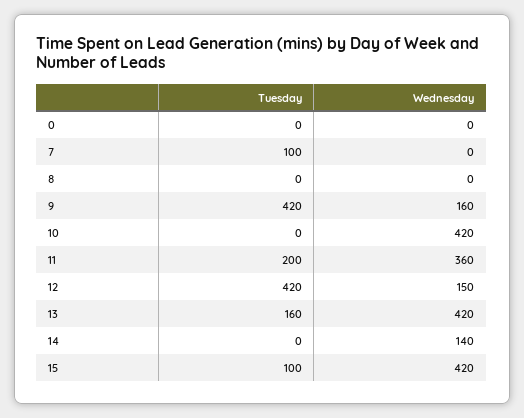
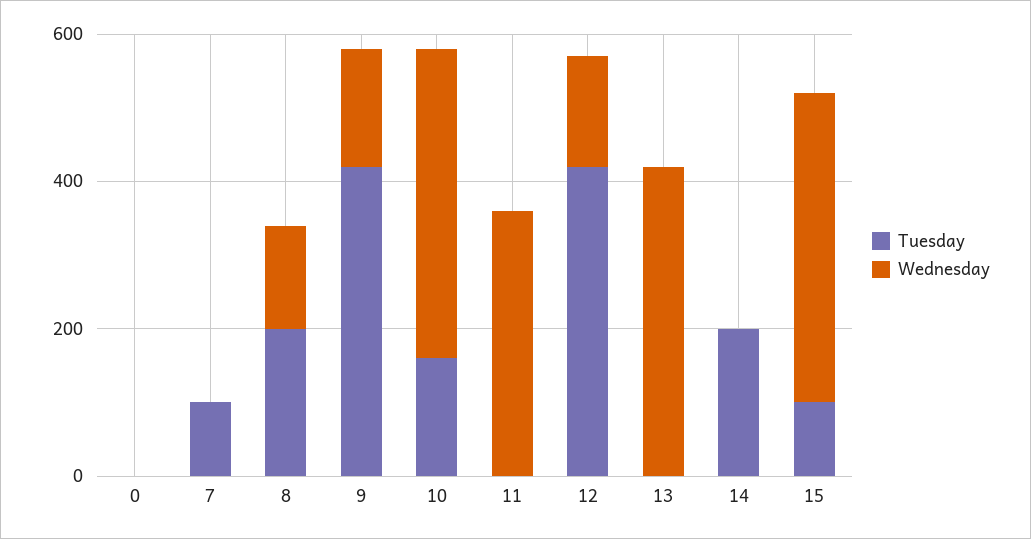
Tuesday, 8: 0 -> 200
Wednesday, 8: 0 -> 150
Tuesday, 10: 0 -> 150
Tuesday, 11: 200 -> 0
Tuesday, 13: 160 -> 0
Tuesday, 14: 0 -> 200
Wednesday, 14: 140 -> 0

